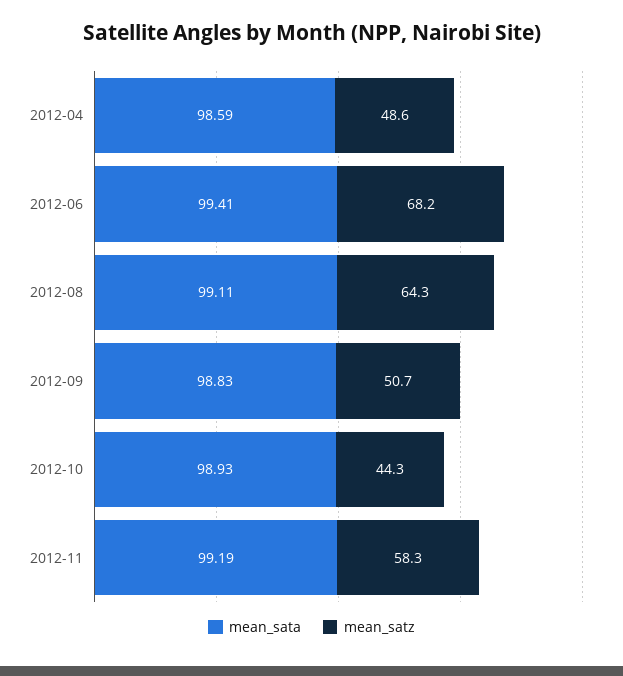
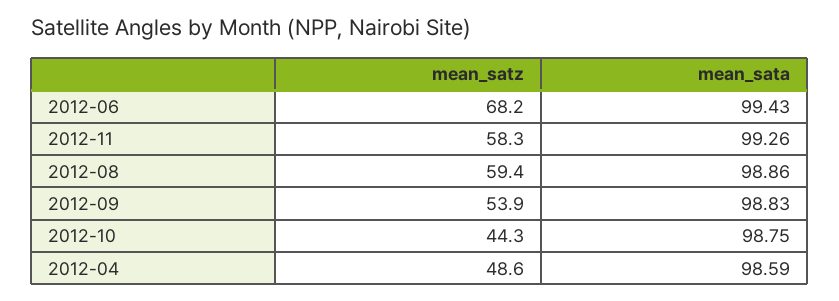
mean_sata, 2012-06: 99.41 -> 99.43
mean_sata, 2012-08: 99.11 -> 98.86
mean_satz, 2012-08: 64.3 -> 59.4
mean_satz, 2012-09: 50.7 -> 53.9
mean_sata, 2012-10: 98.93 -> 98.75
mean_sata, 2012-11: 99.19 -> 99.26

